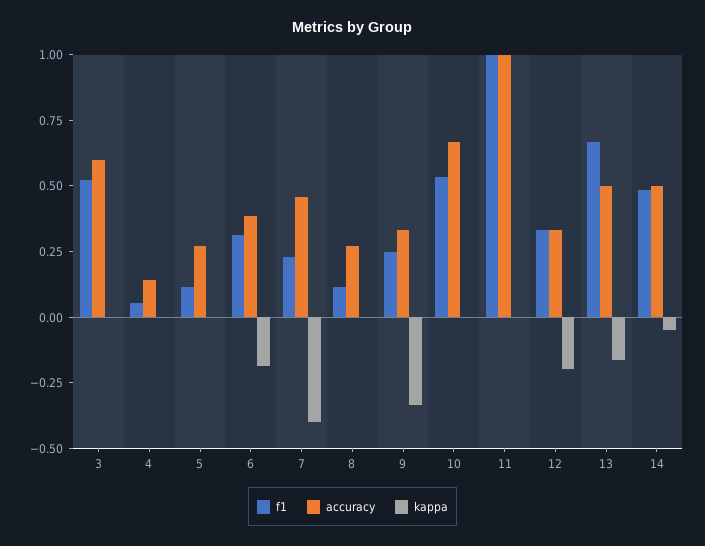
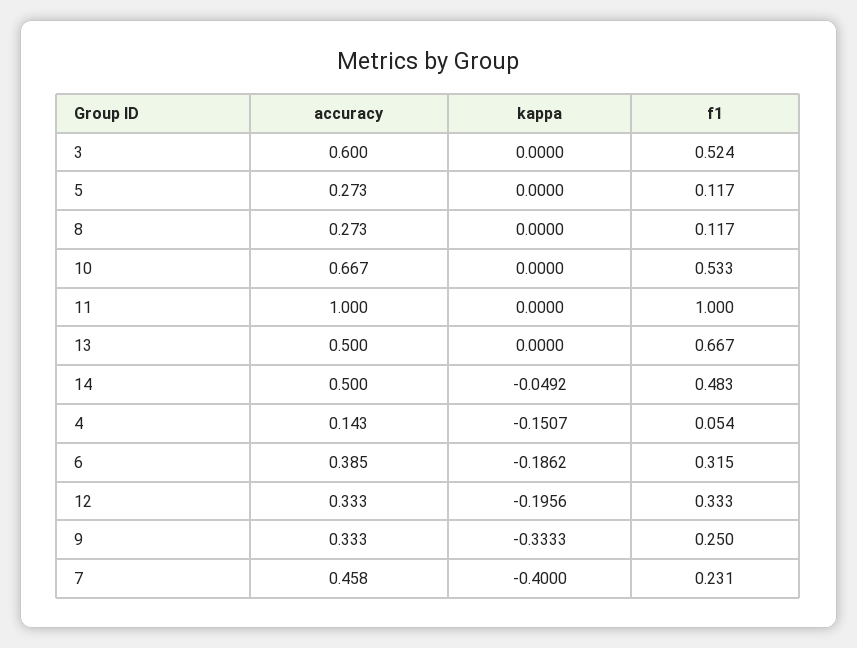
kappa, 4: 0 -> -0.1507
kappa, 13: -0.15 -> 0

